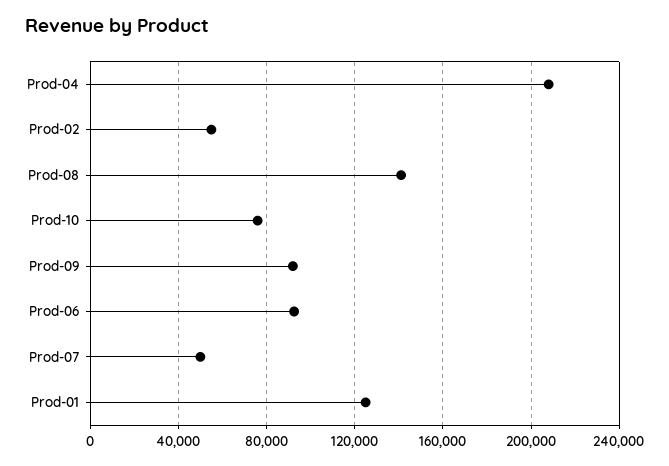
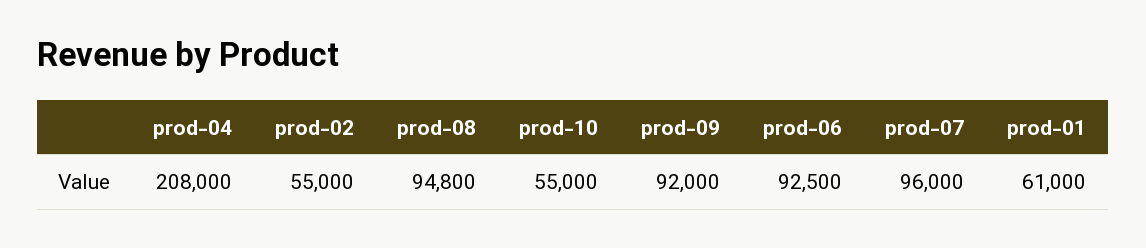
Prod-08: 140000 -> 94800
Prod-10: 75000 -> 55000
Prod-07: 50000 -> 96000
Prod-01: 125000 -> 61000

